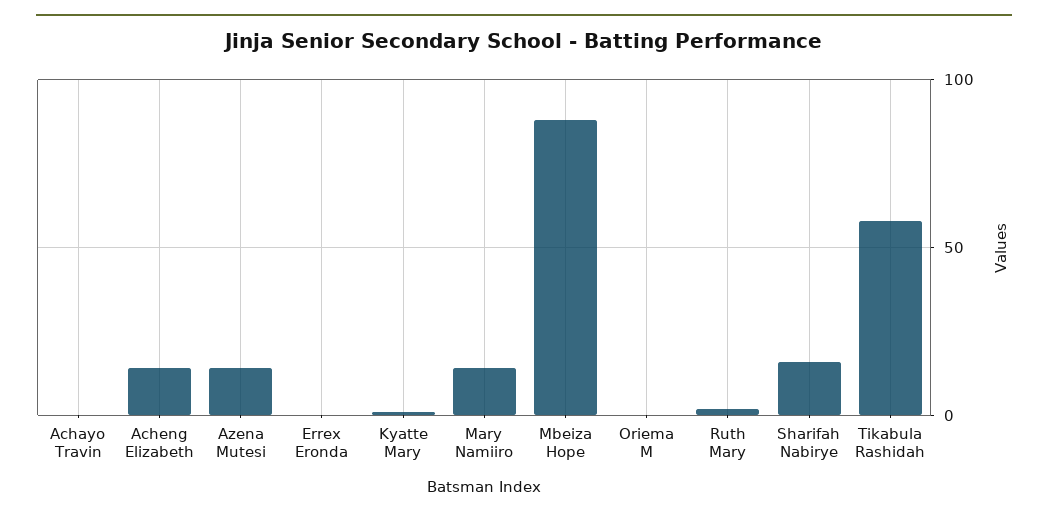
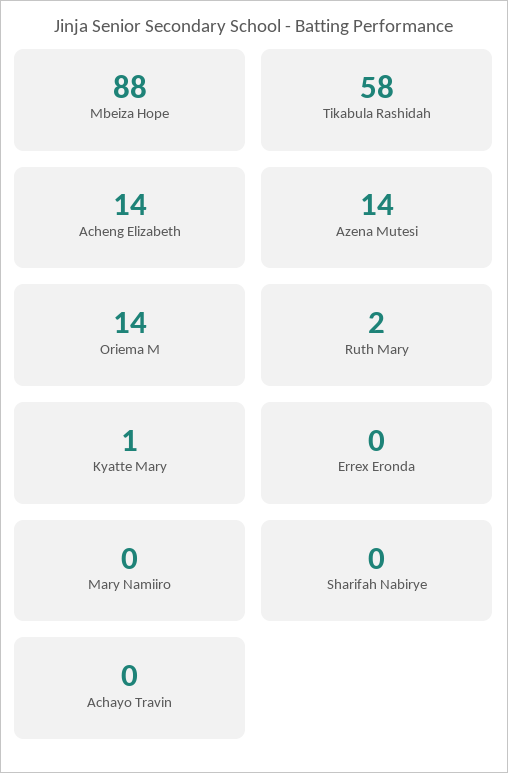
Mary Namiiro: 15 -> 0
Oriema M: 0 -> 14
Sharifah Nabirye: 15 -> 0

